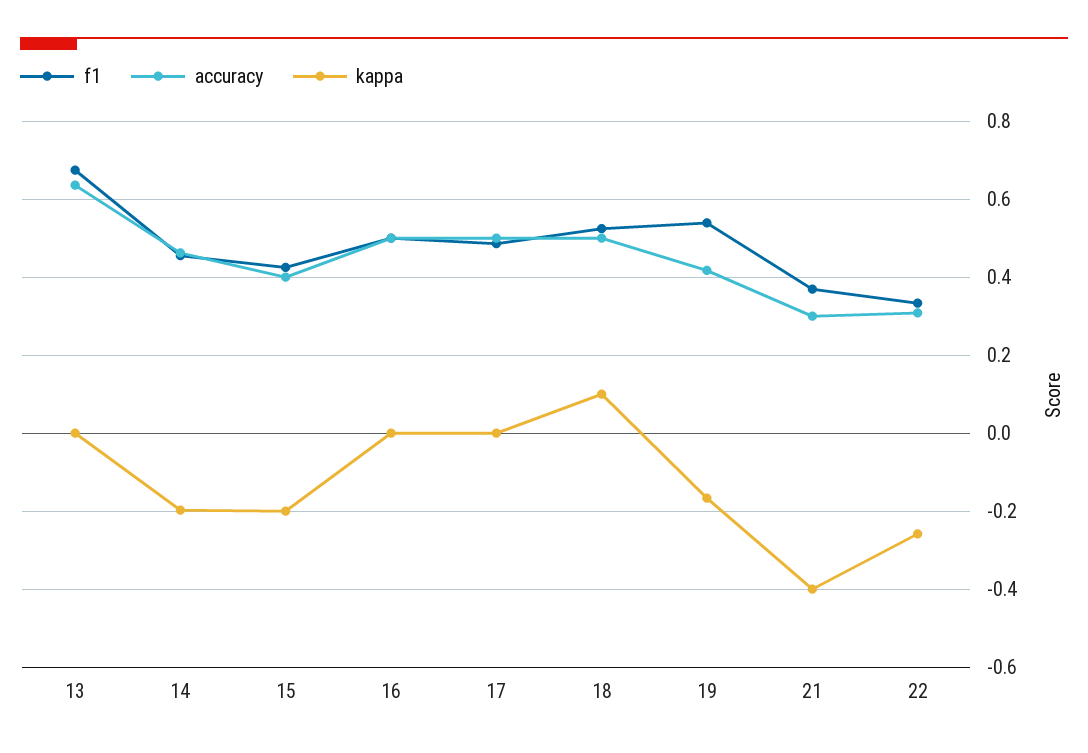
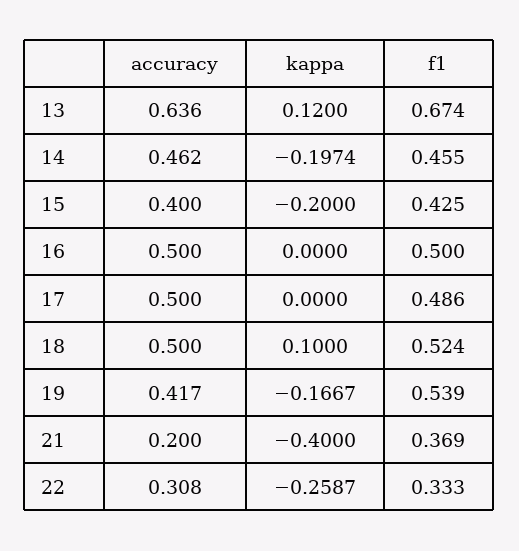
kappa, 13: 0 -> 0.12
accuracy, 21: 0.3 -> 0.2

